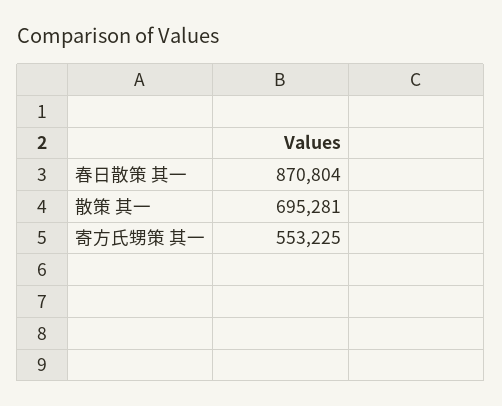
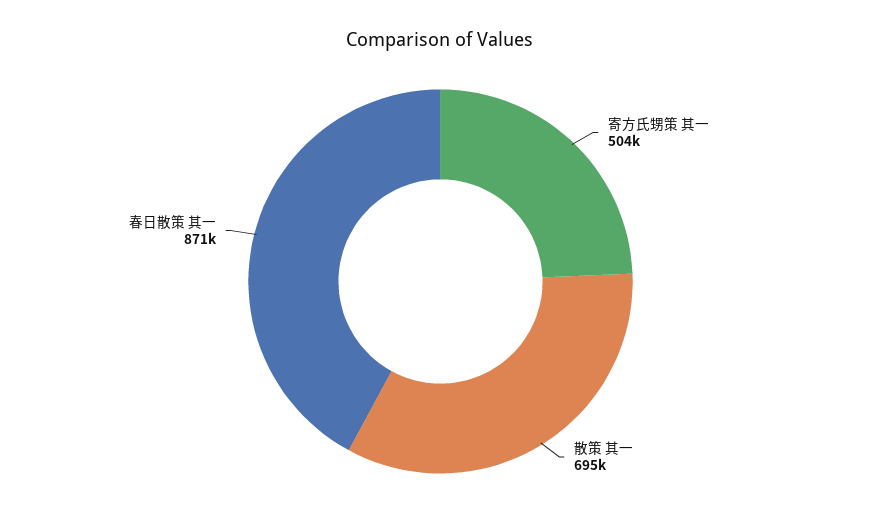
寄方氏甥策 其一: 553225 -> 504000

